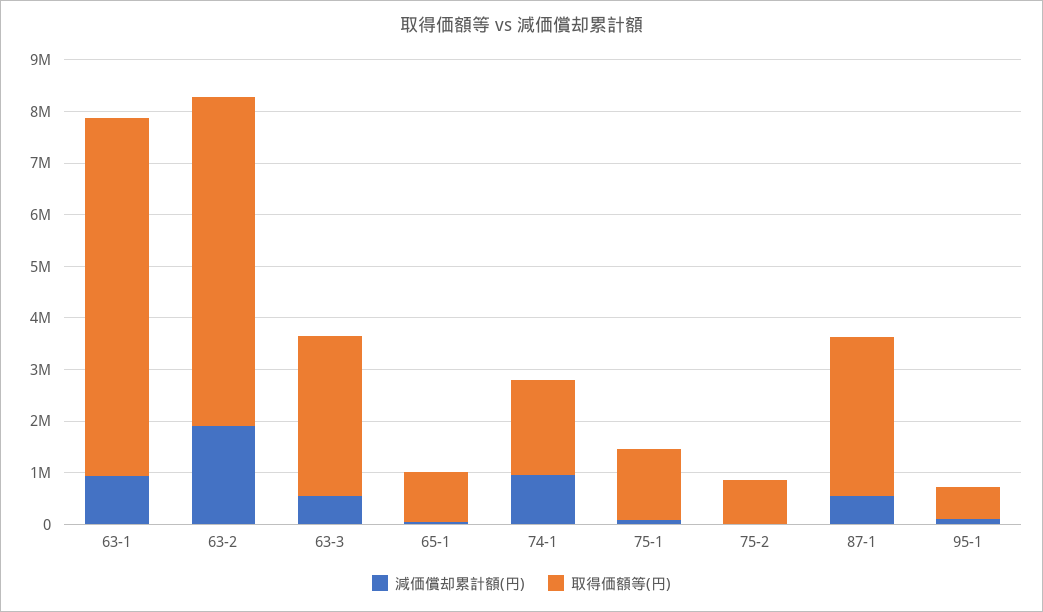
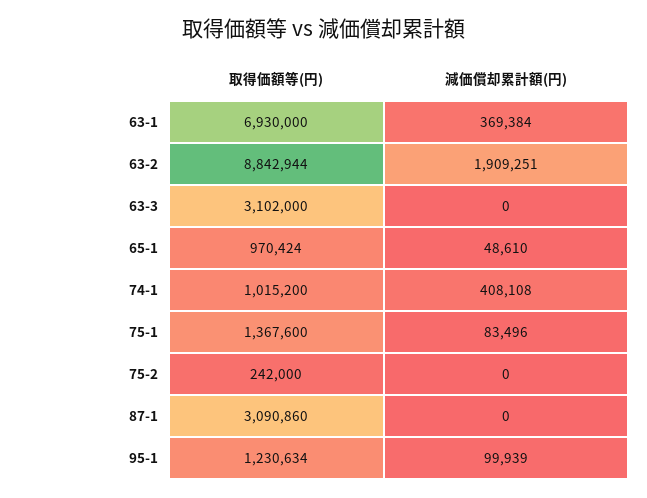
減価償却累計額(円), 63-1: 1000000 -> 369384
取得価額等(円), 63-2: 6400000 -> 8842944
減価償却累計額(円), 63-3: 600000 -> 0
減価償却累計額(円), 74-1: 1000000 -> 408108
取得価額等(円), 74-1: 1800000 -> 1015200
取得価額等(円), 75-2: 800000 -> 242000
減価償却累計額(円), 87-1: 600000 -> 0
取得価額等(円), 95-1: 600000 -> 1230634

